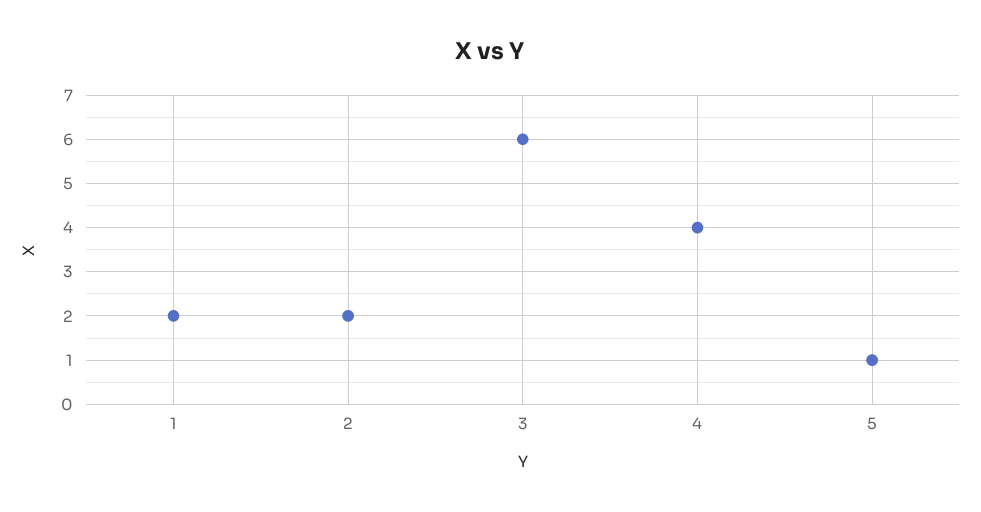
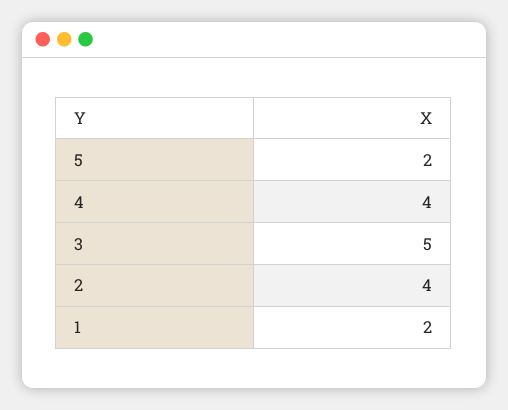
2: 2 -> 4
3: 6 -> 5
5: 1 -> 2

